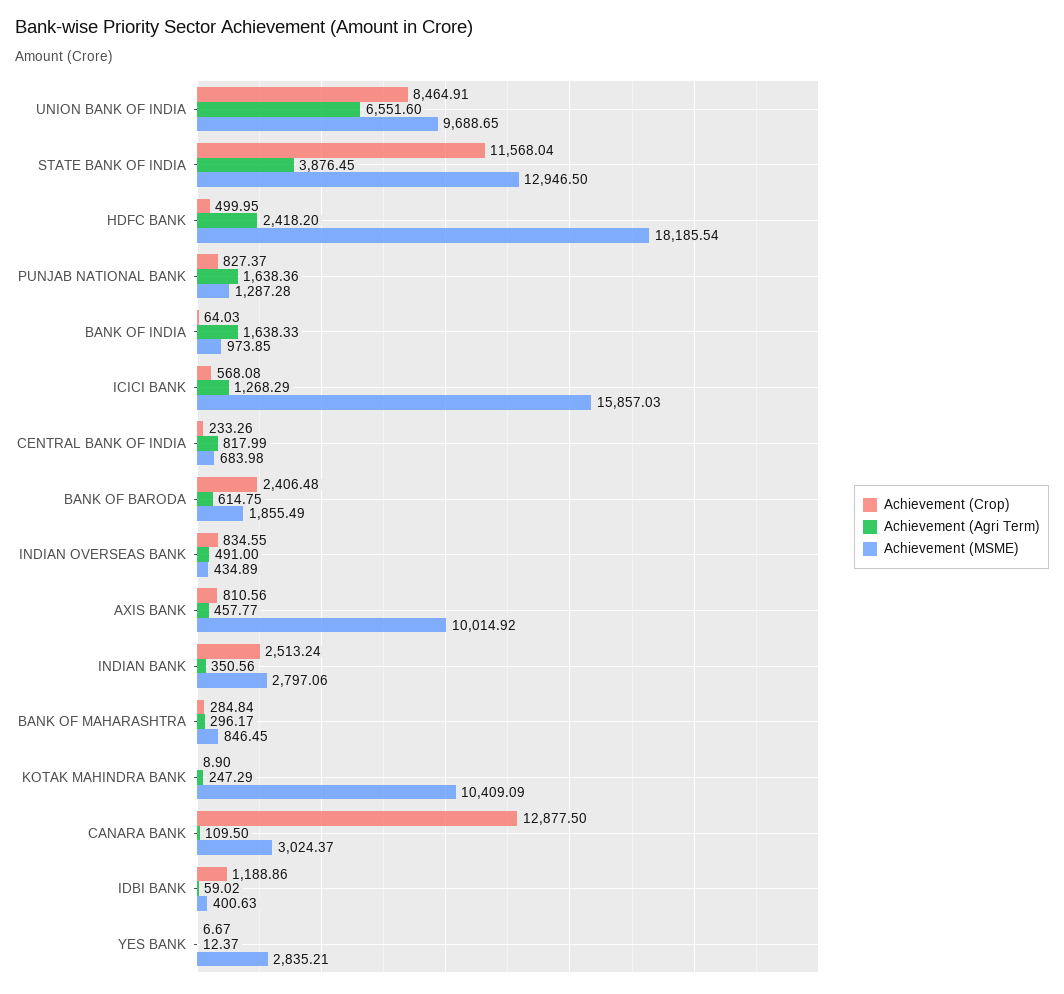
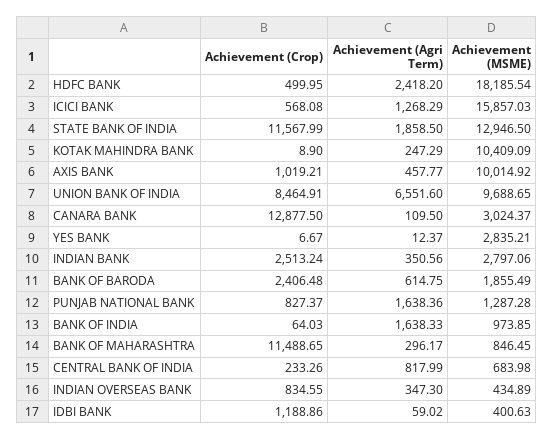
Achievement (Crop), STATE BANK OF INDIA: 11568.04 -> 11567.99
Achievement (Agri Term), STATE BANK OF INDIA: 3876.45 -> 1858.5
Achievement (Agri Term), INDIAN OVERSEAS BANK: 491 -> 347.3
Achievement (Crop), AXIS BANK: 810.56 -> 1019.21
Achievement (Crop), BANK OF MAHARASHTRA: 284.84 -> 11488.65

